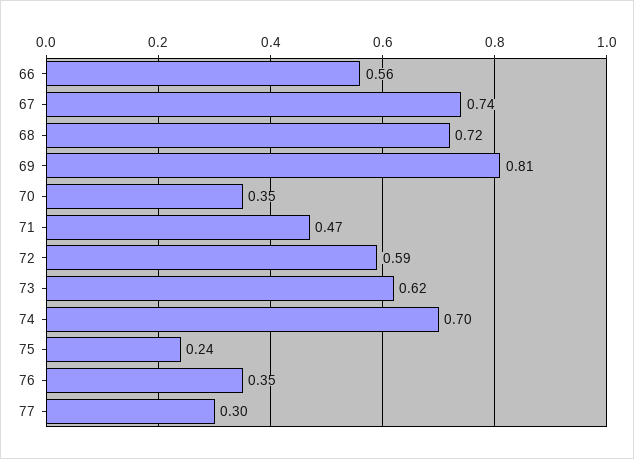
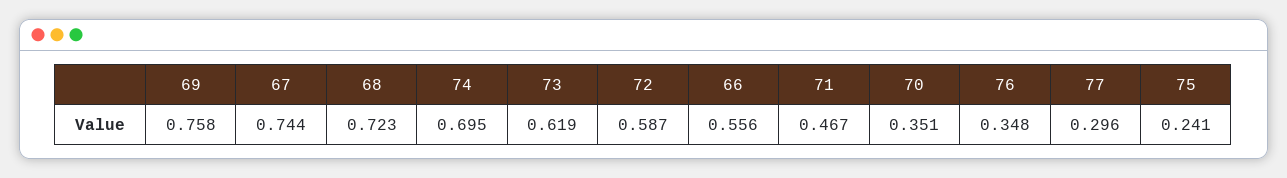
69: 0.81 -> 0.758

